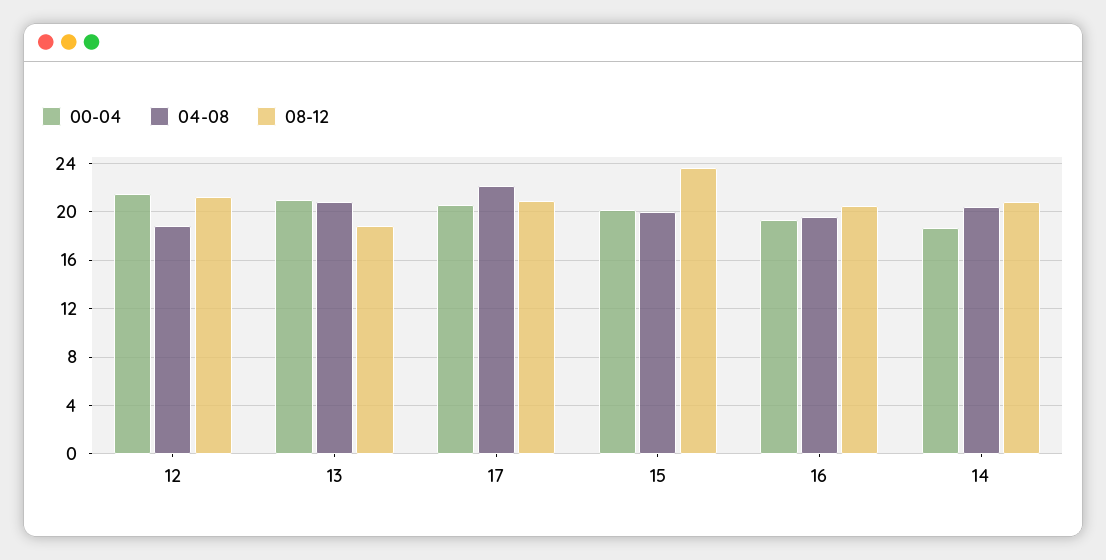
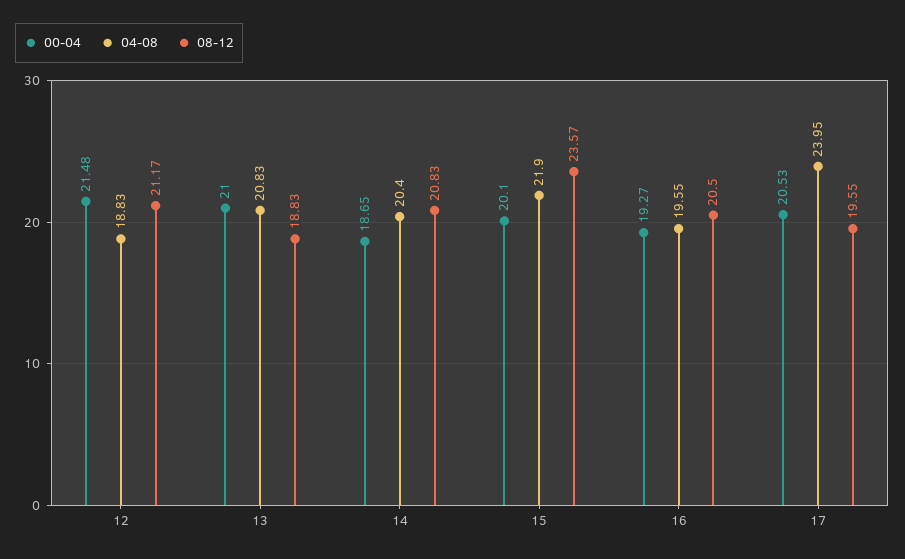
04-08, 17: 22 -> 23.95
08-12, 17: 21 -> 19.55
04-08, 15: 20 -> 21.9

